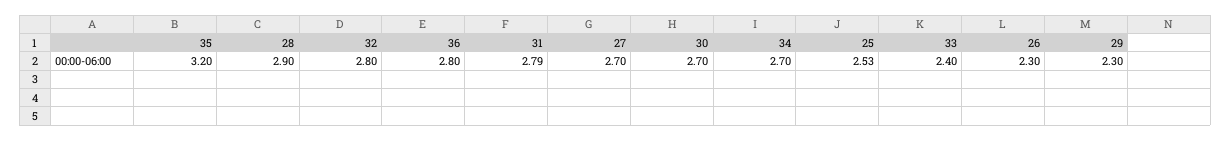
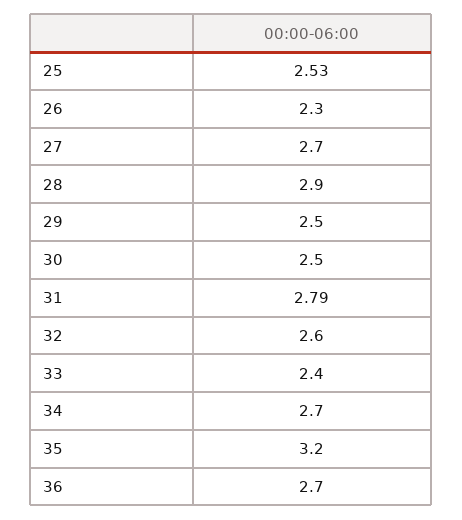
32: 2.8 -> 2.6
36: 2.8 -> 2.7
30: 2.7 -> 2.5
29: 2.3 -> 2.5

